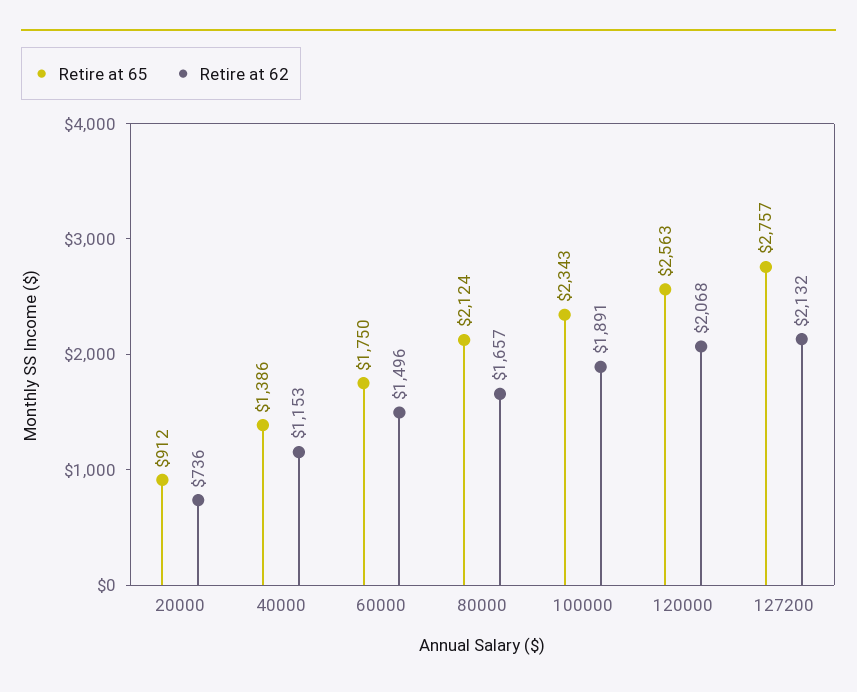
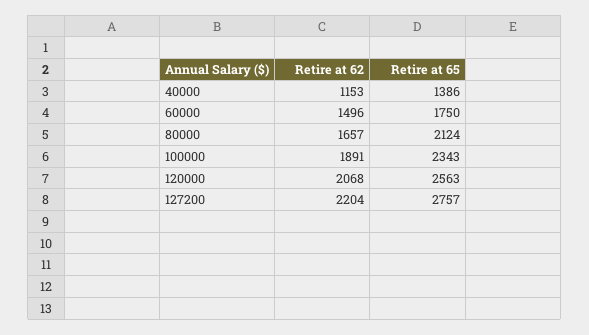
Retire at 65, 20000: 912 -> none
Retire at 62, 20000: 736 -> none
Retire at 62, 127200: 2132 -> 2204

